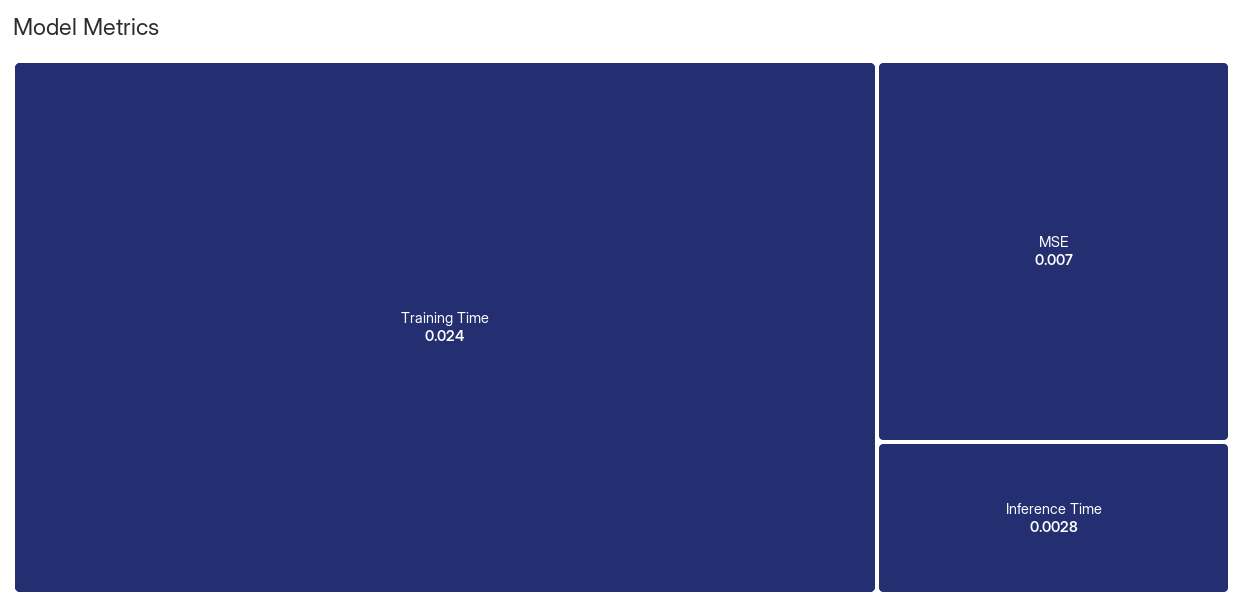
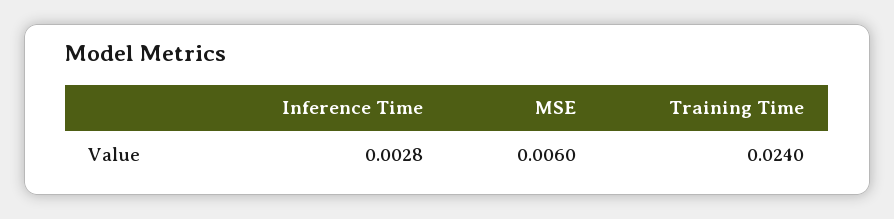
MSE: 0.007 -> 0.006

